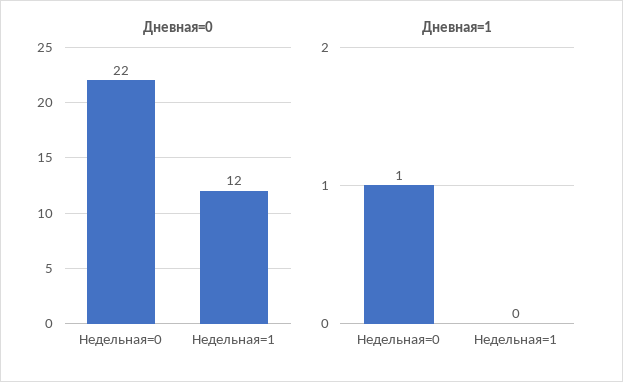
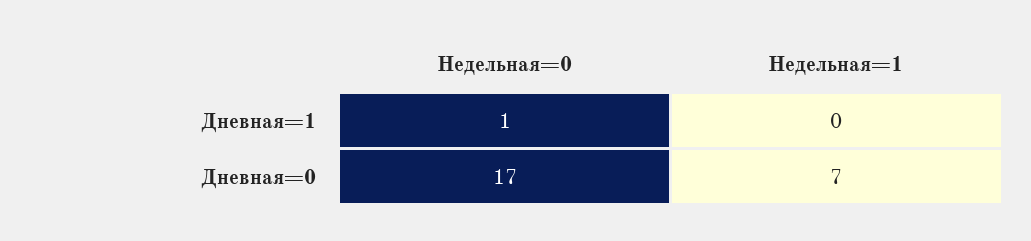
Дневная=0, Недельная=0: 22 -> 17
Дневная=0, Недельная=1: 12 -> 7

